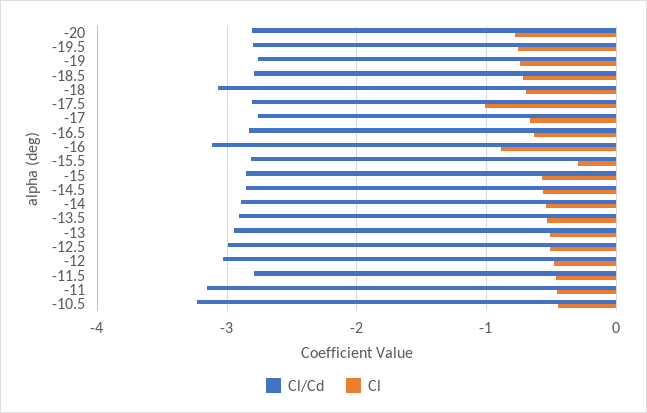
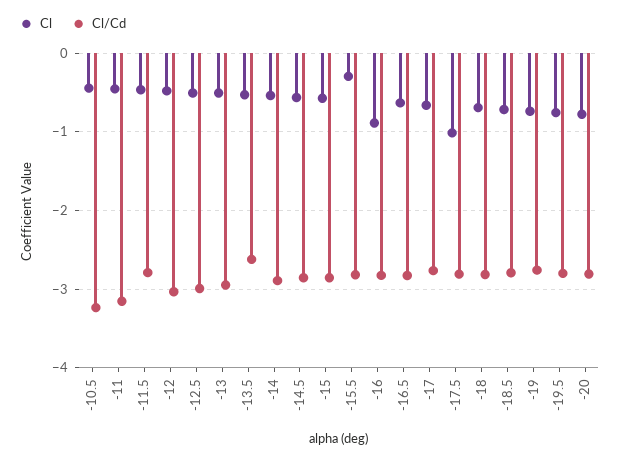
Cl/Cd, -18: -3.1 -> -2.8
Cl/Cd, -16: -3.1 -> -2.8
Cl/Cd, -13.5: -2.9 -> -2.6

